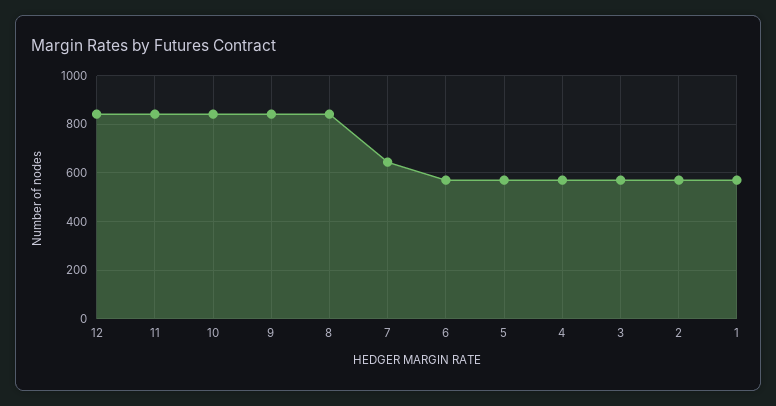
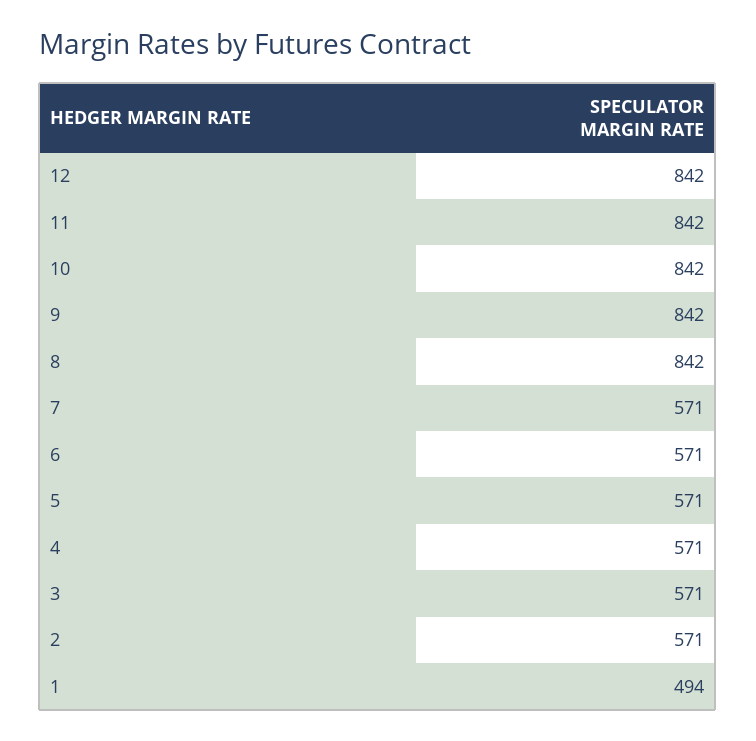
7: 650 -> 571
1: 575 -> 494

